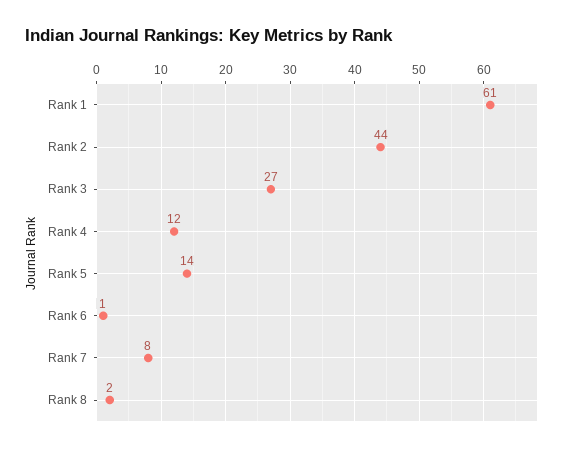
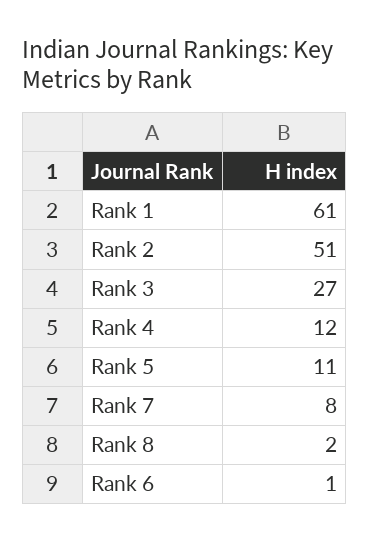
Rank 2: 44 -> 51
Rank 5: 14 -> 11

